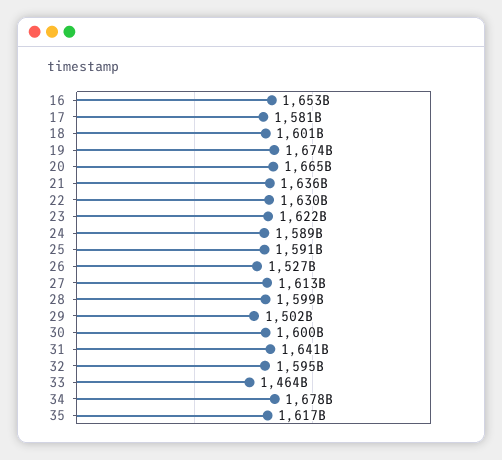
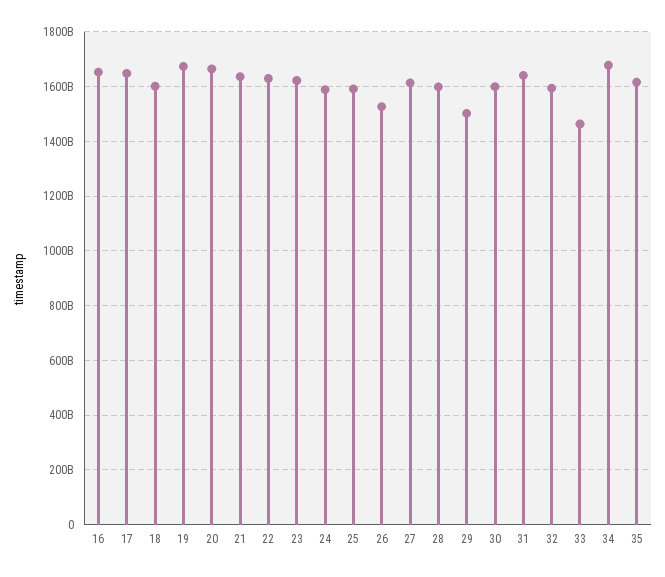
17: 1581000000000 -> 1650000000000

